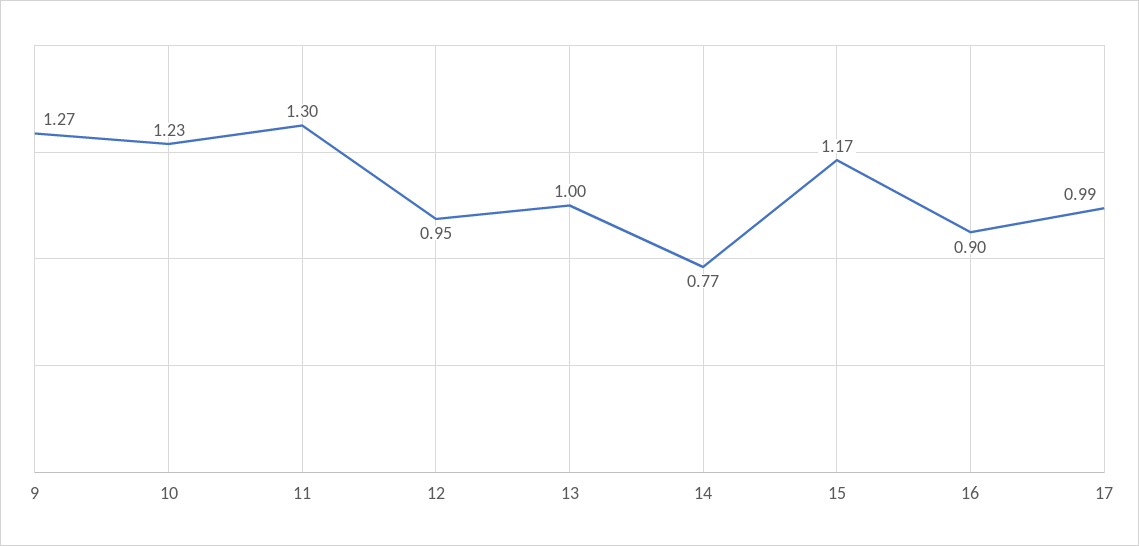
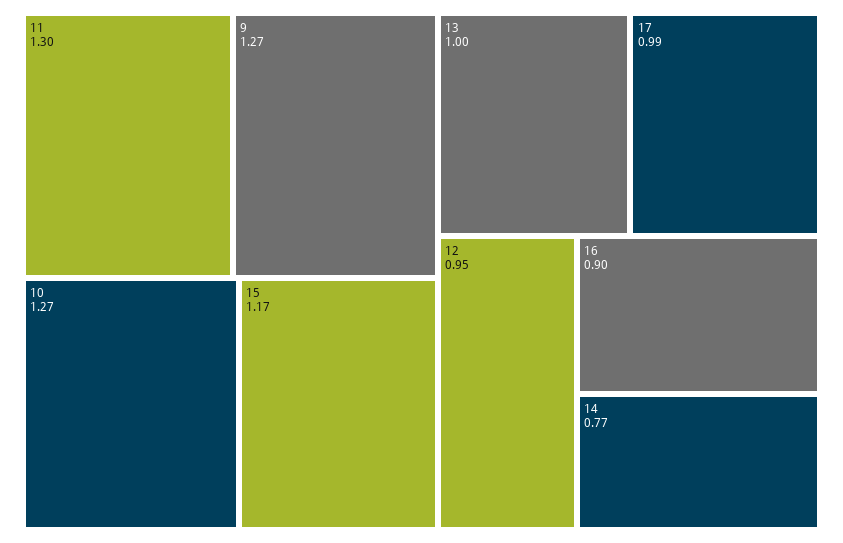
10: 1.23 -> 1.27

